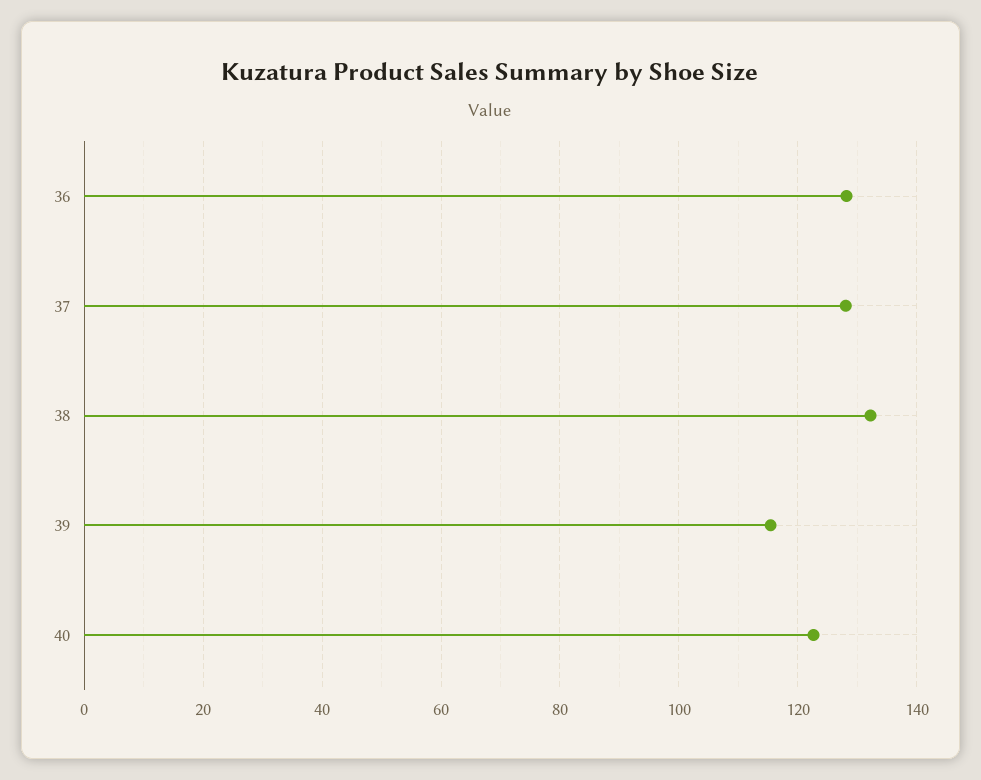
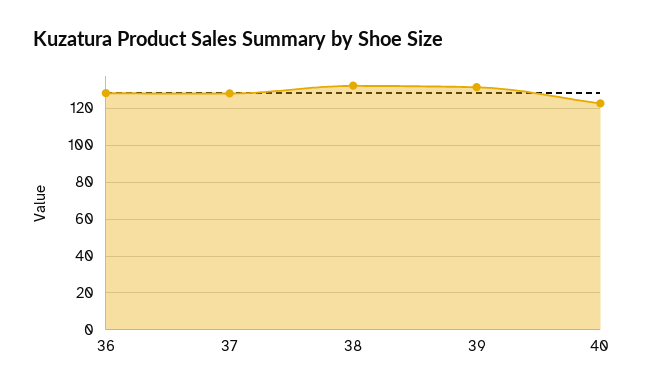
39: 116 -> 130

